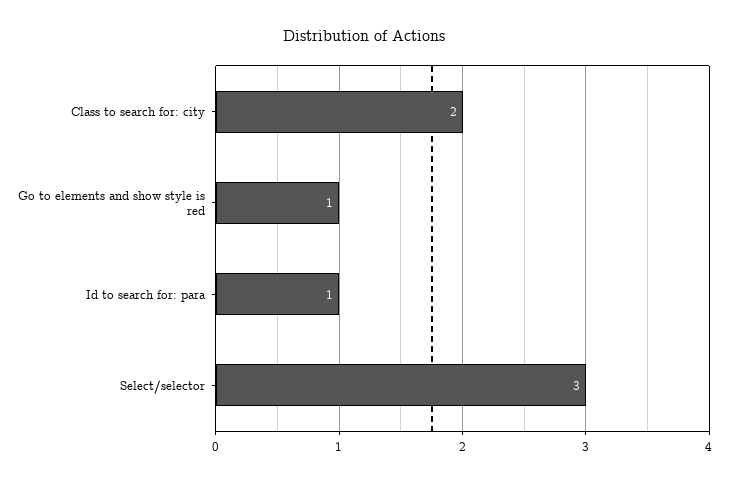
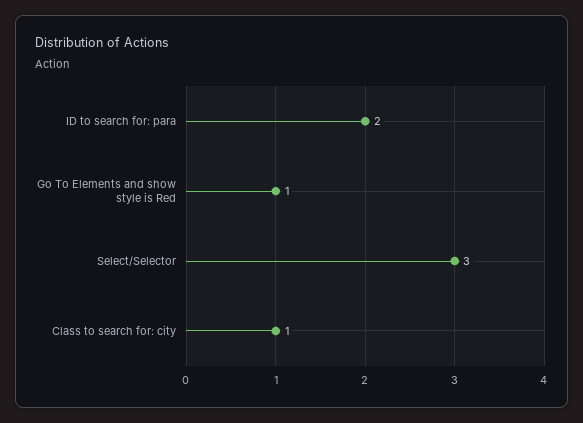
Class to search for: city: 2 -> 1
Id to search for: para: 1 -> 2

